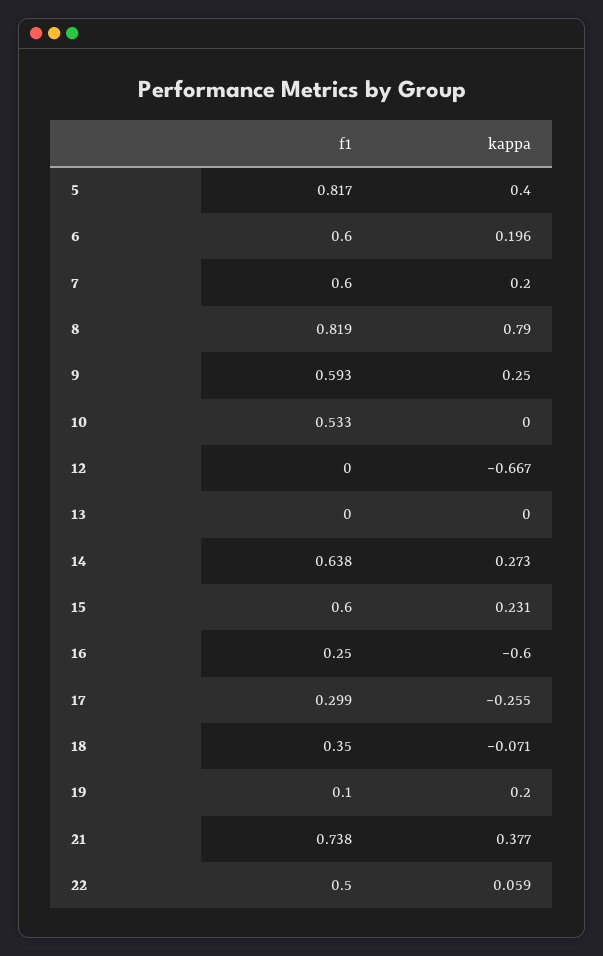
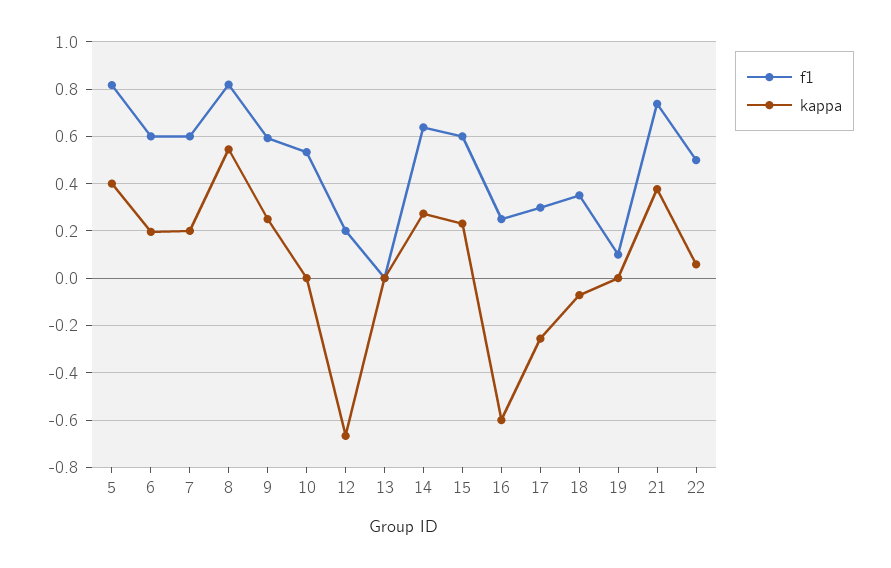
kappa, 8: 0.79 -> 0.55
f1, 12: 0 -> 0.2
kappa, 19: 0.2 -> 0

